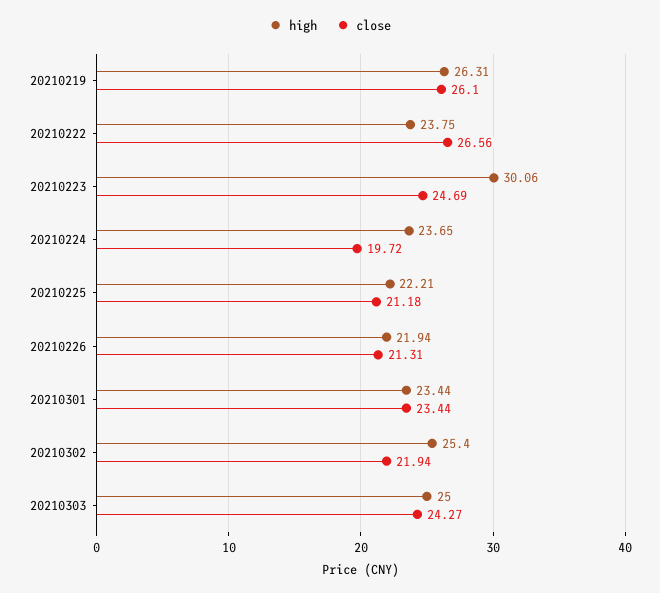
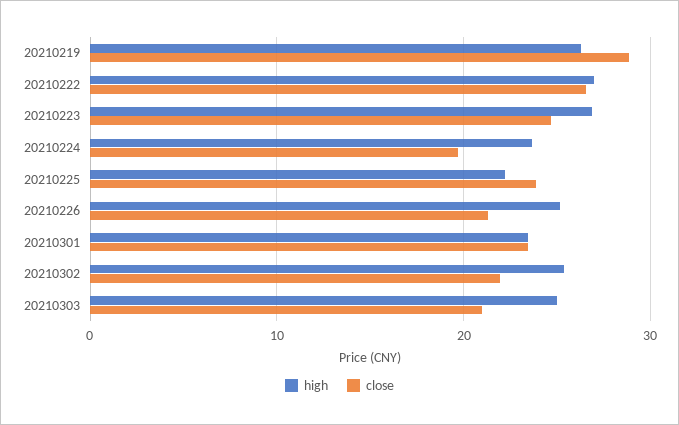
close, 20210219: 26.1 -> 29
high, 20210222: 23.75 -> 27
high, 20210223: 30.06 -> 27
close, 20210225: 21.18 -> 24
high, 20210226: 21.94 -> 25
close, 20210303: 24.27 -> 21

